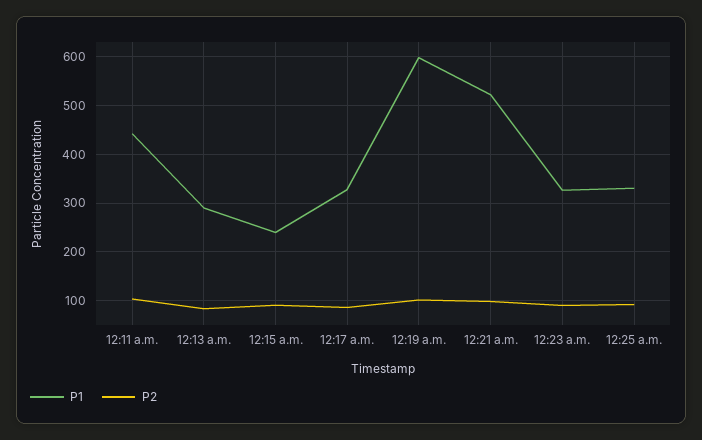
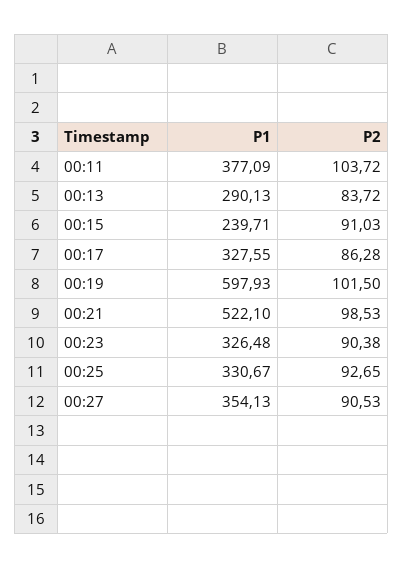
P1, 12:11 a.m.: 440 -> 377.09
P1, 00:27: none -> 354.13
P2, 00:27: none -> 90.53

